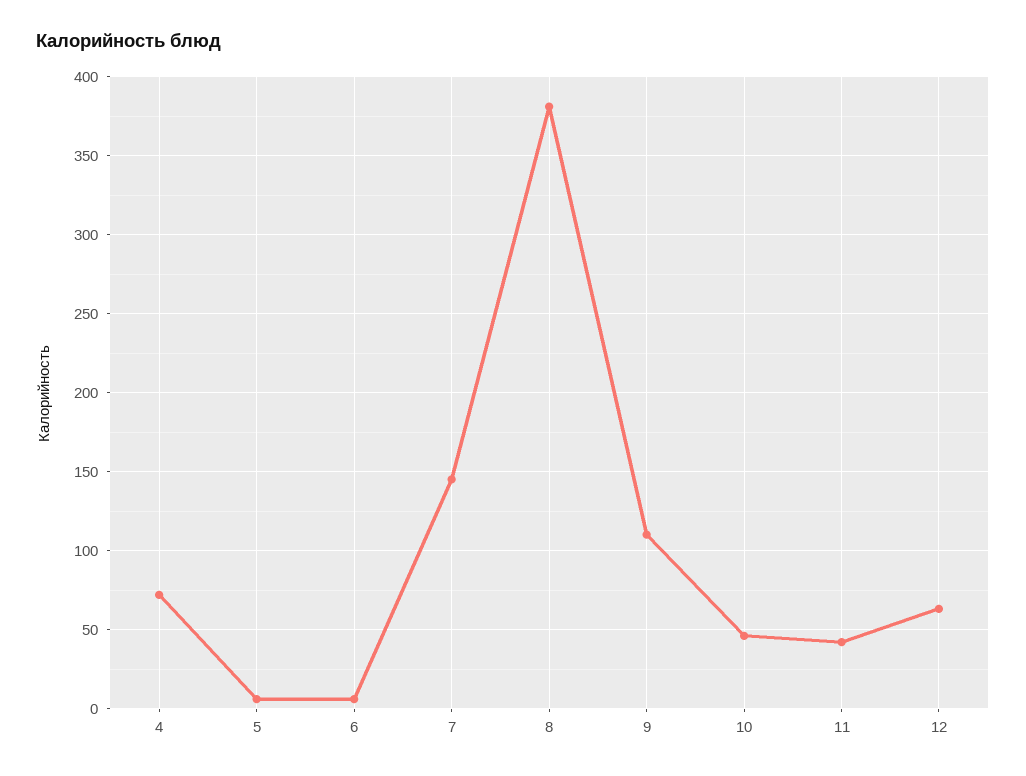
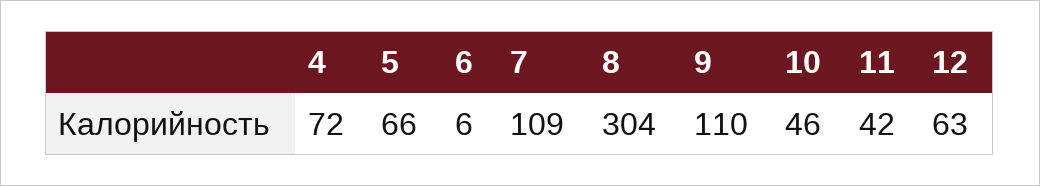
5: 5 -> 66
7: 145 -> 109
8: 380 -> 304

